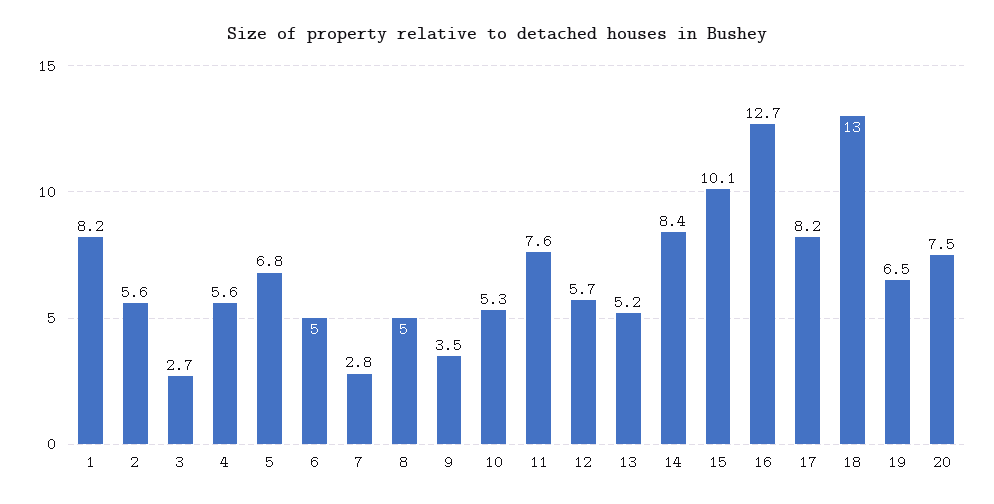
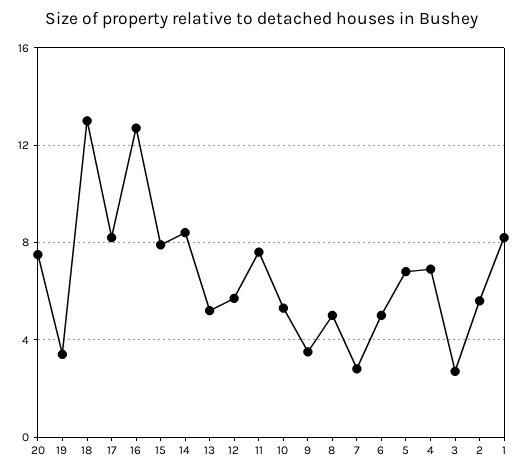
4: 5.6 -> 7
15: 10.1 -> 8
19: 6.5 -> 3.5

